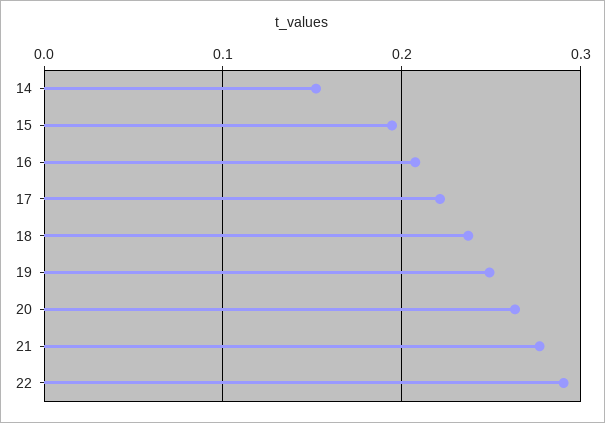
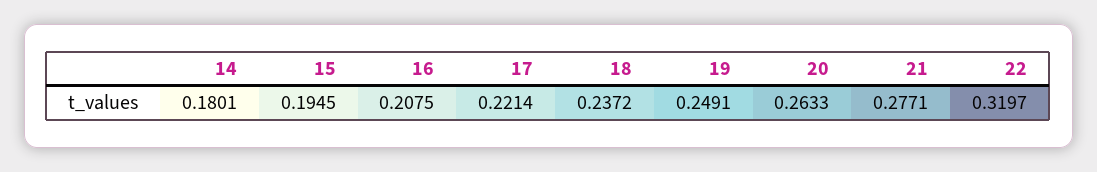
14: 0.15 -> 0.1801
22: 0.29 -> 0.3197

